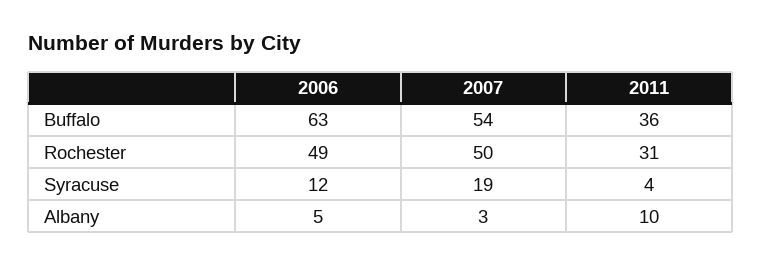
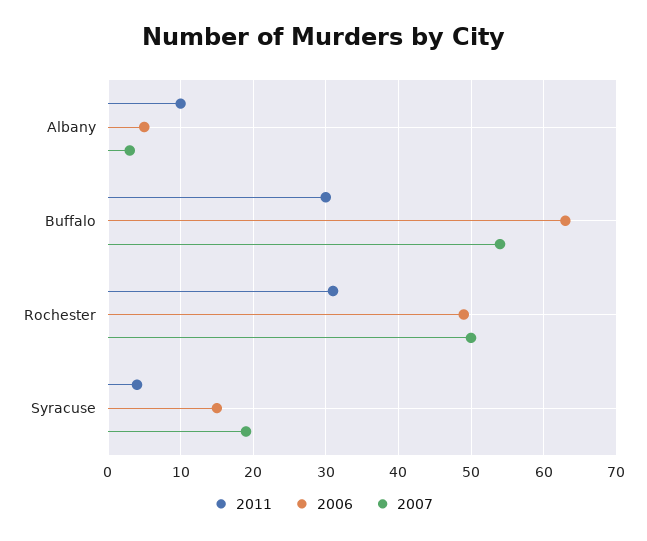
2011, Buffalo: 36 -> 30
2006, Syracuse: 12 -> 15

